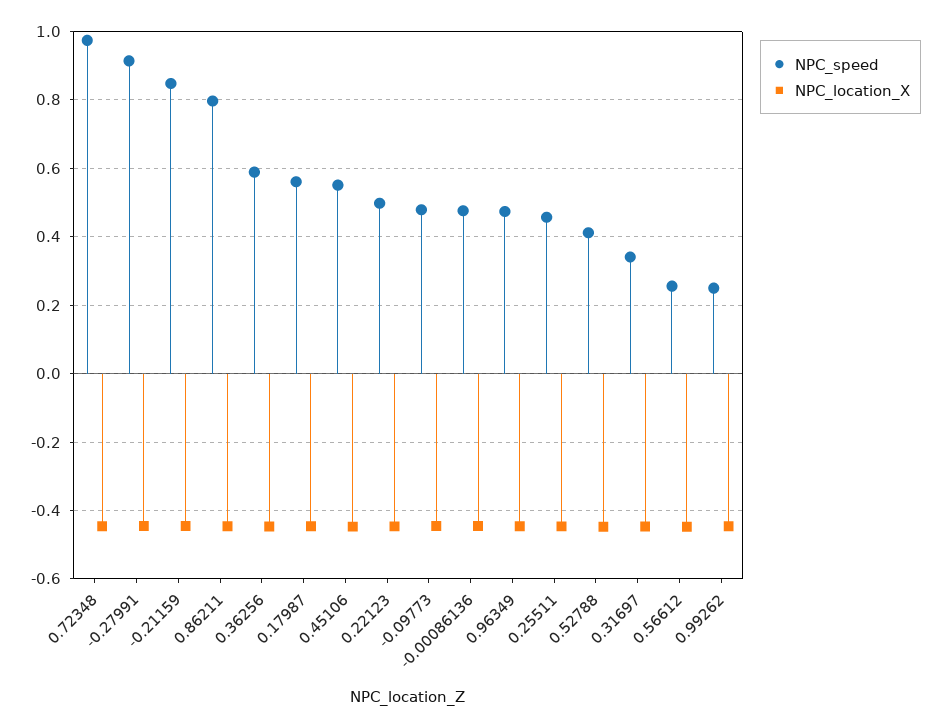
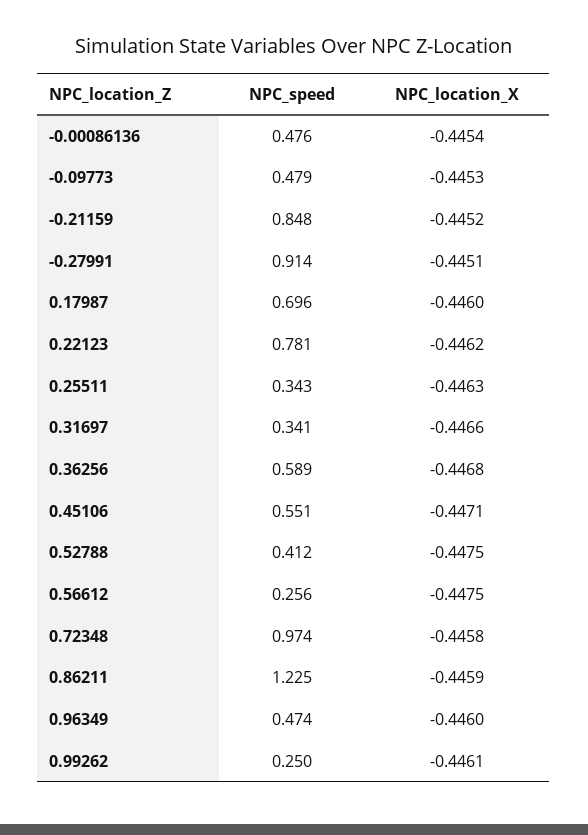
NPC_speed, 0.86211: 0.8 -> 1.225
NPC_speed, 0.17987: 0.56 -> 0.696
NPC_speed, 0.22123: 0.5 -> 0.781
NPC_speed, 0.25511: 0.46 -> 0.343

